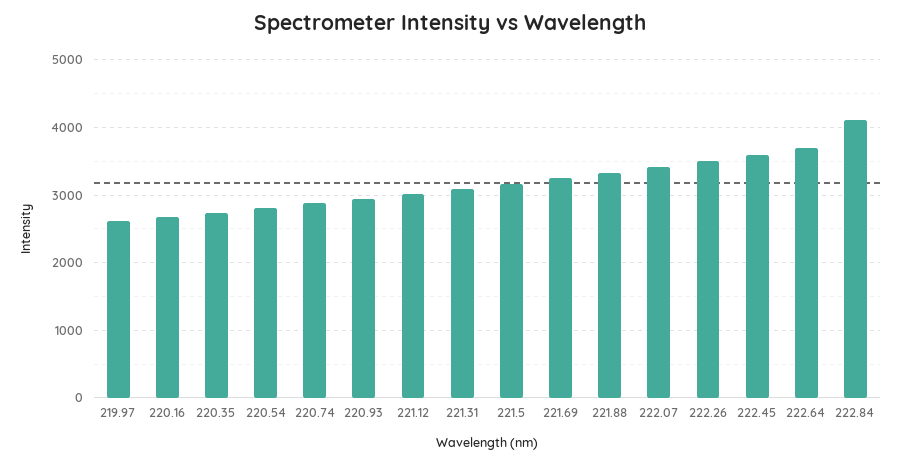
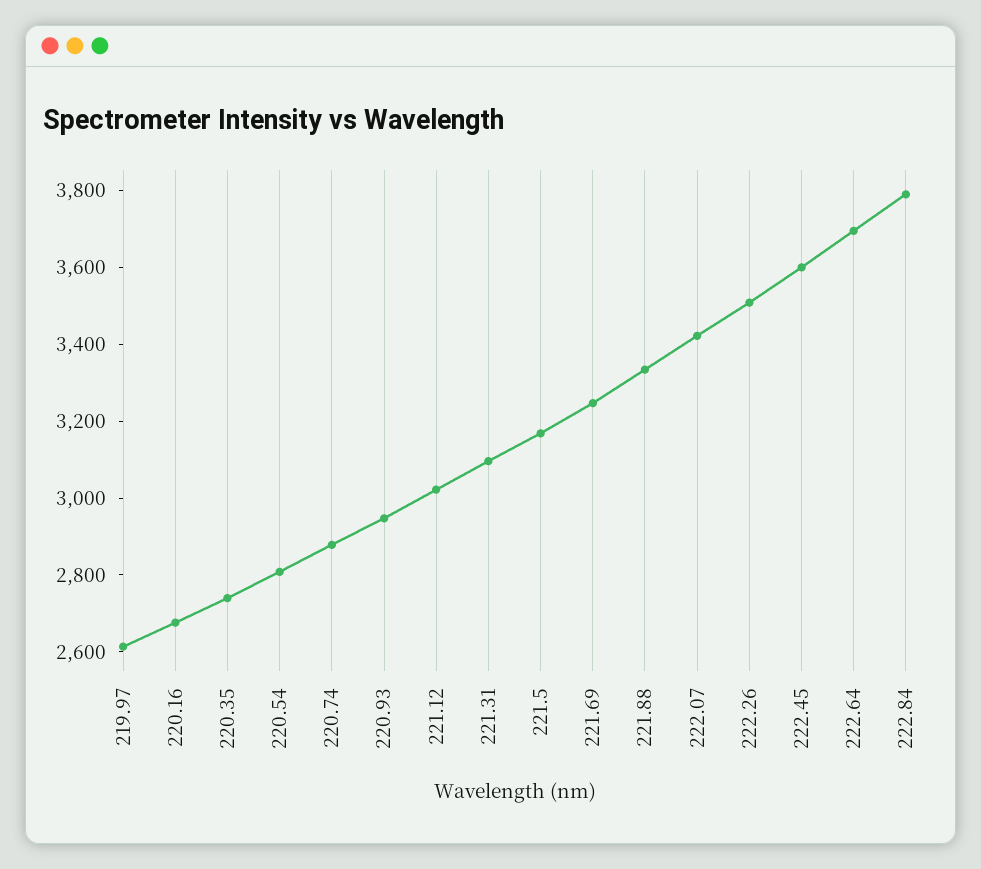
222.84: 4100 -> 3800

